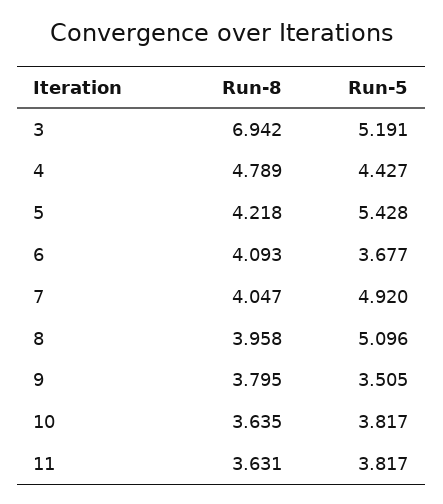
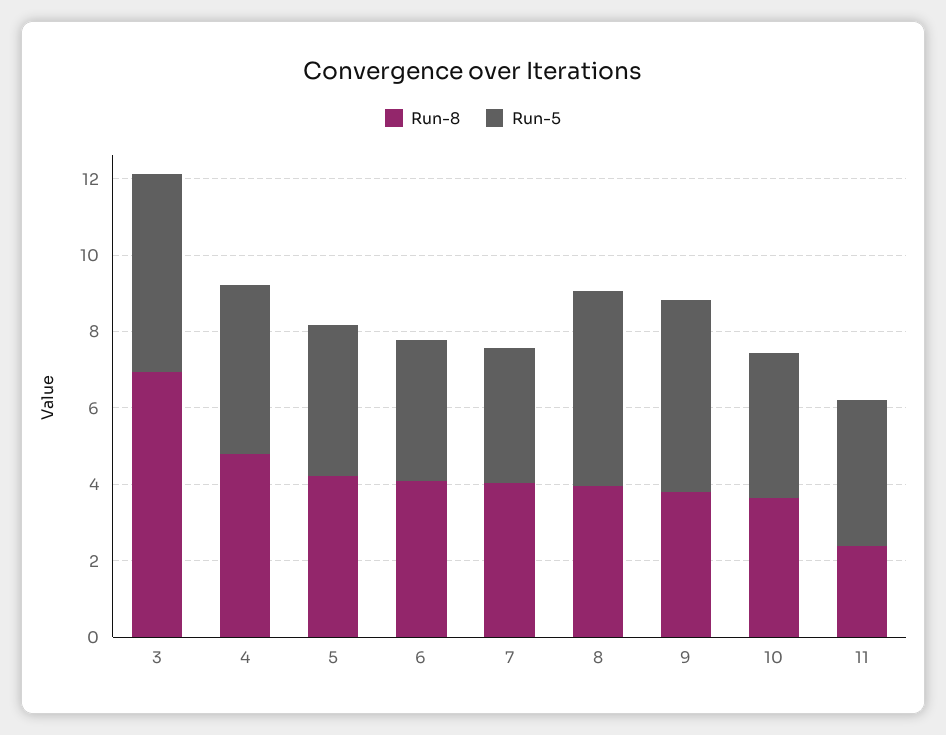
Run-5, 5: 5.428 -> 4
Run-5, 7: 4.92 -> 3.5
Run-5, 9: 3.505 -> 5
Run-8, 11: 3.631 -> 2.5

